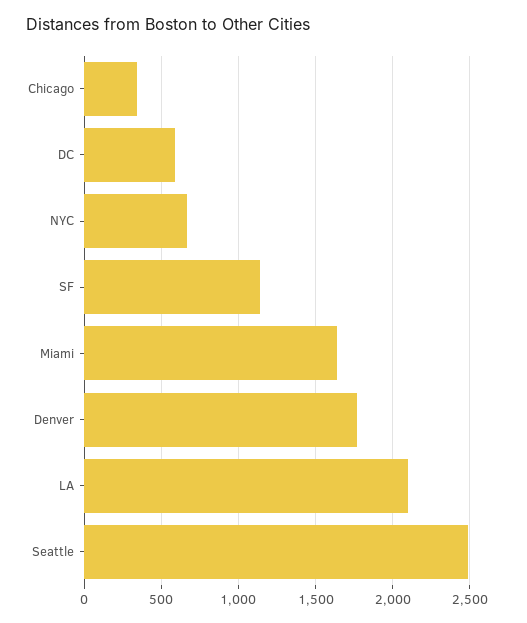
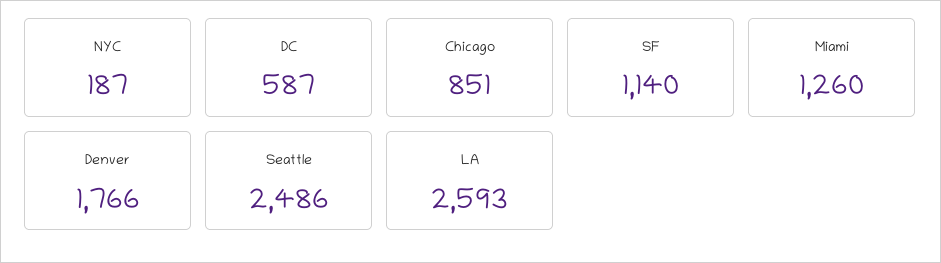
Chicago: 350 -> 851
NYC: 650 -> 187
Miami: 1650 -> 1260
LA: 2100 -> 2593

